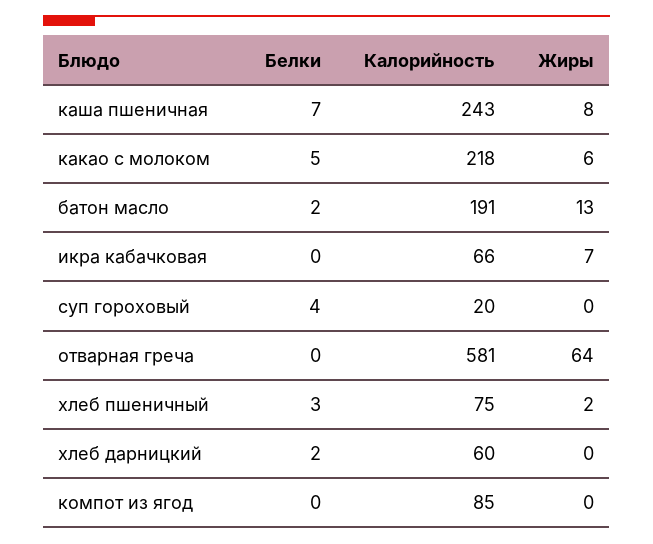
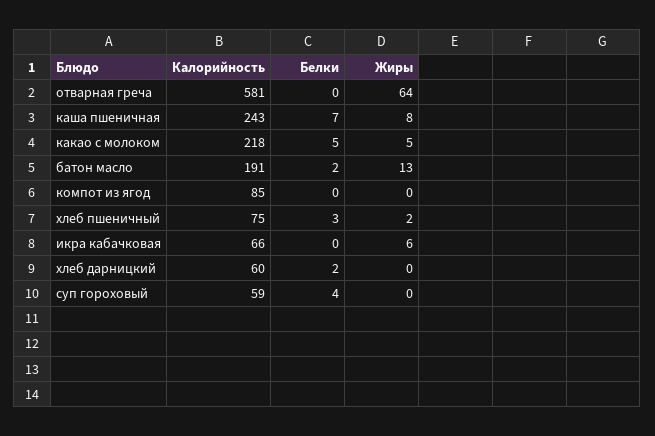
Жиры, какао с молоком: 6 -> 5
Жиры, икра кабачковая: 7 -> 6
Калорийность, суп гороховый: 20 -> 59

